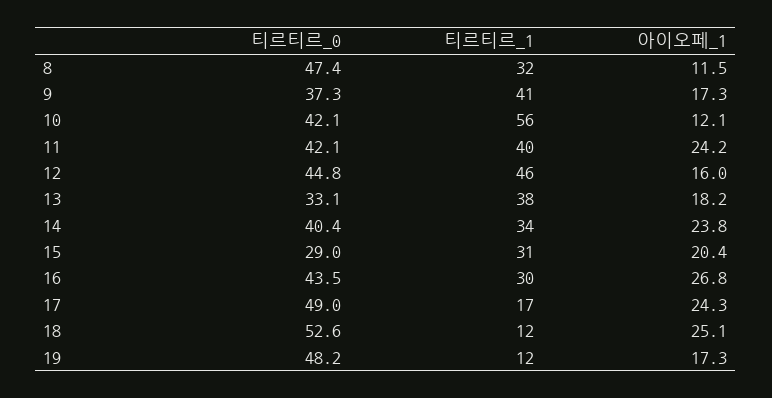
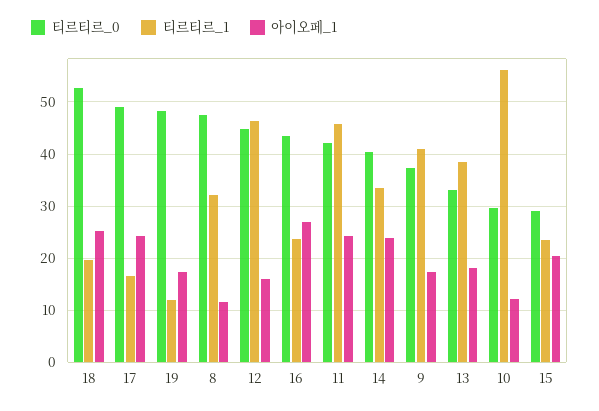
티르티르_0, 10: 42.1 -> 30
티르티르_1, 11: 40 -> 46
티르티르_1, 15: 31 -> 24
티르티르_1, 16: 30 -> 24
티르티르_1, 18: 12 -> 20

